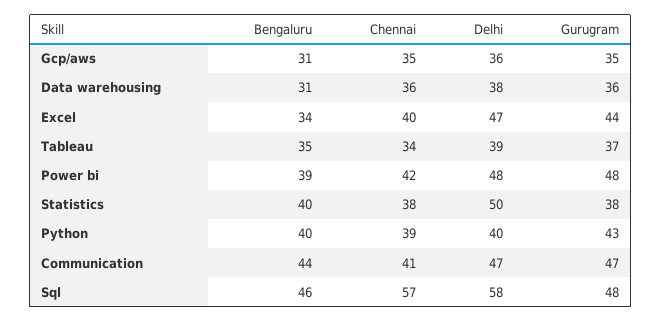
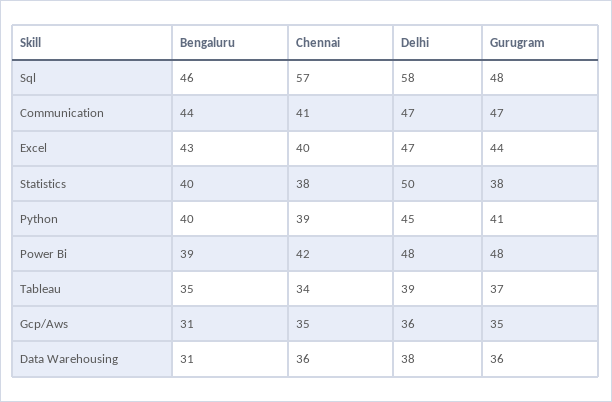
Bengaluru, Excel: 34 -> 43
Delhi, Python: 40 -> 45
Gurugram, Python: 43 -> 41

